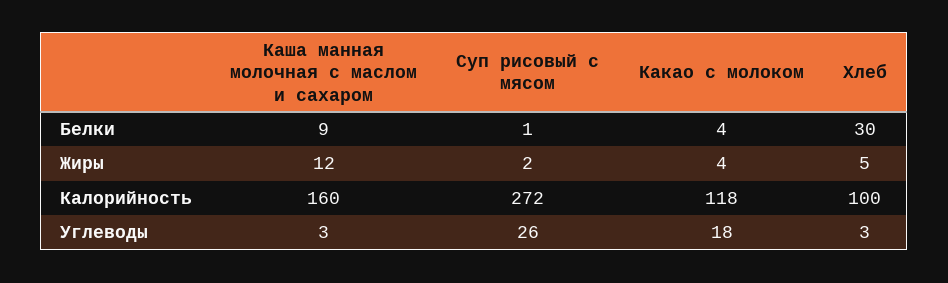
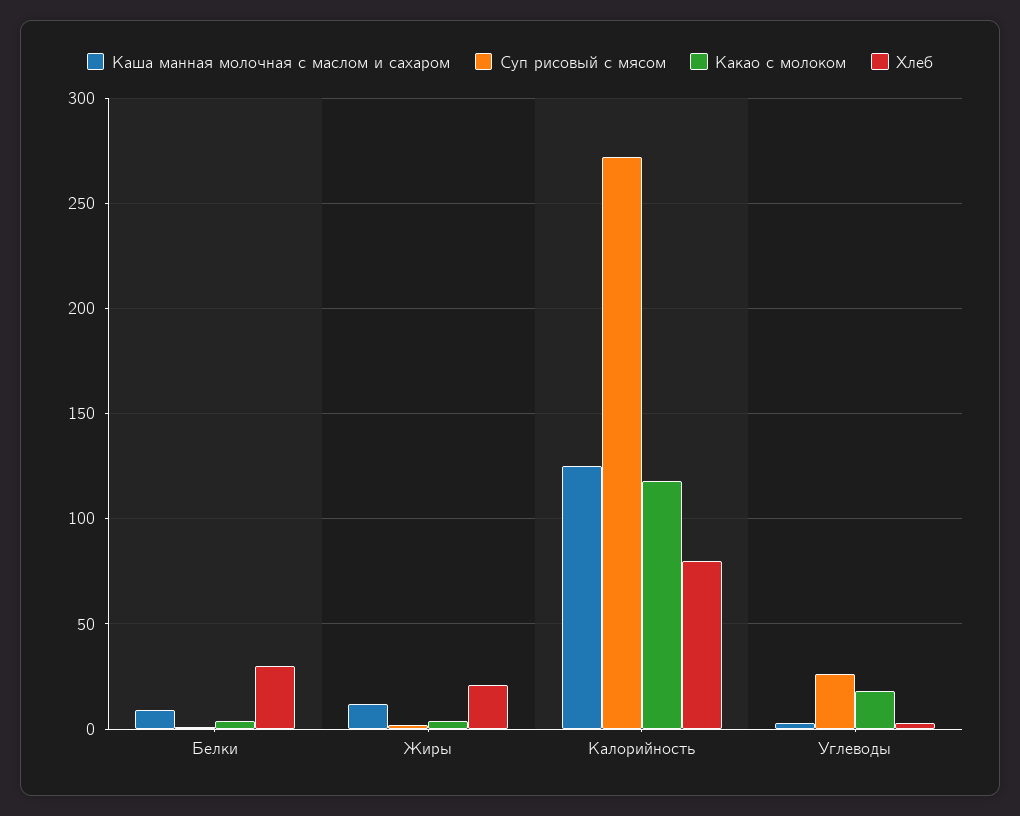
Хлеб, Жиры: 5 -> 20
Каша манная молочная с маслом и сахаром, Калорийность: 160 -> 125
Хлеб, Калорийность: 100 -> 80

